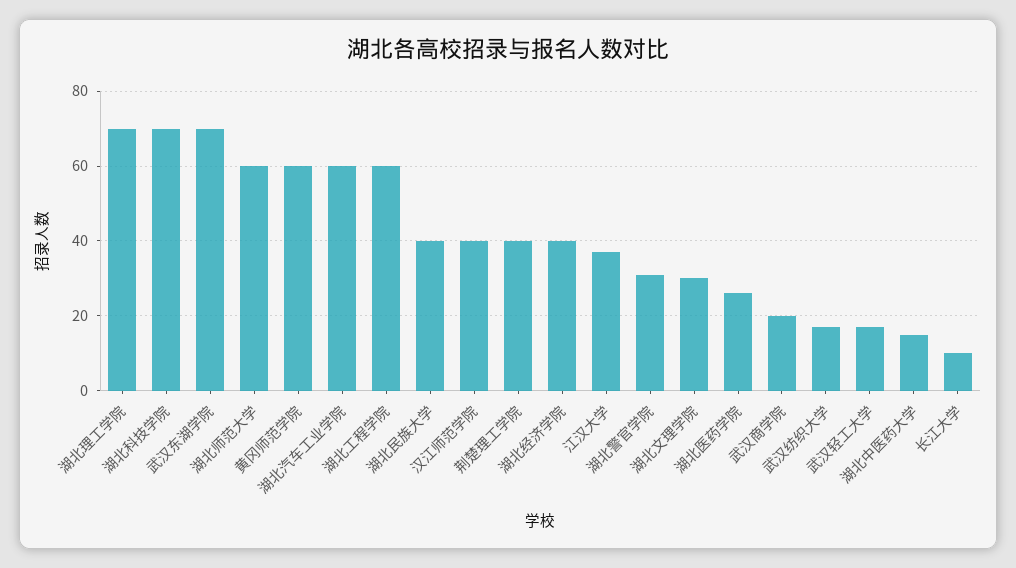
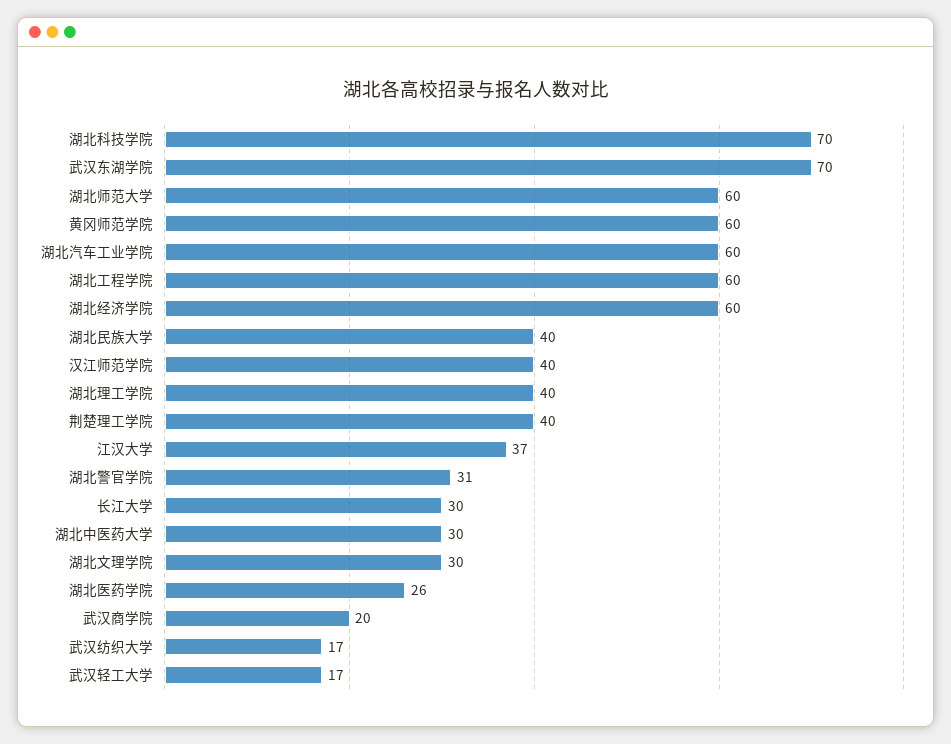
湖北理工学院: 70 -> 40
湖北经济学院: 40 -> 60
湖北中医药大学: 15 -> 30
长江大学: 10 -> 30

